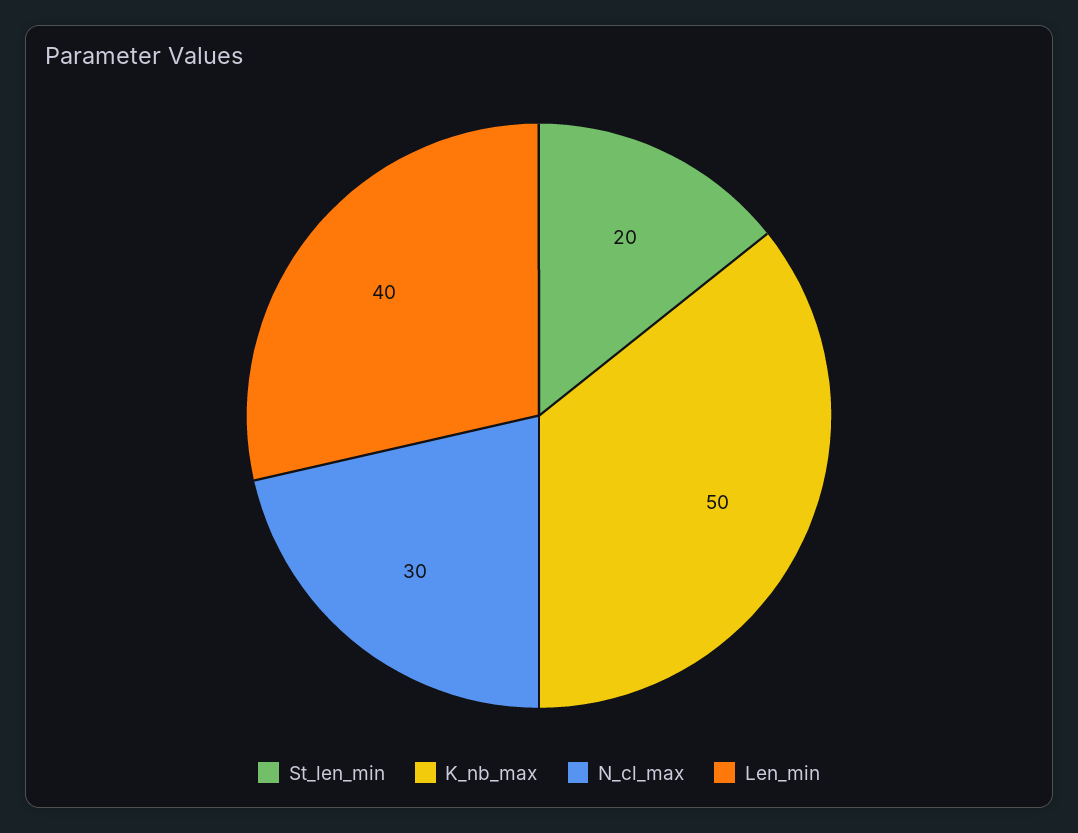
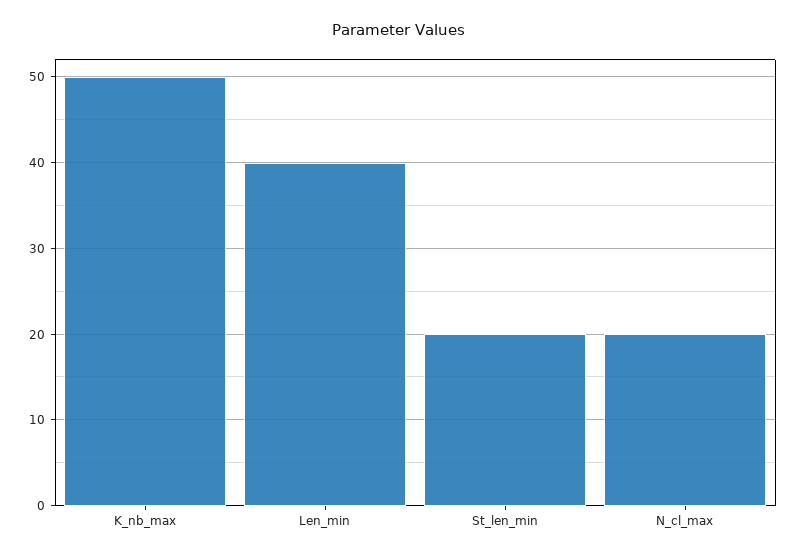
N_cl_max: 30 -> 20

